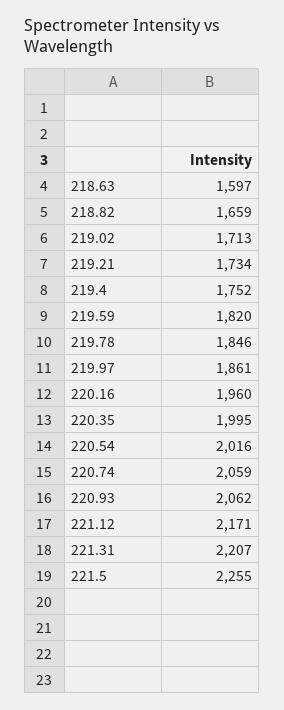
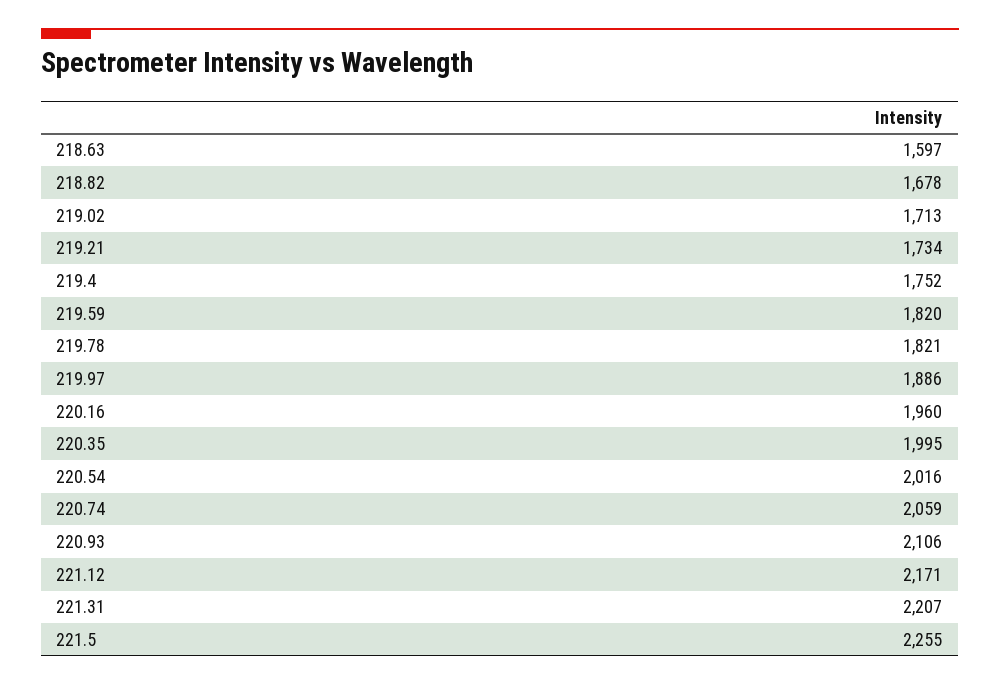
218.82: 1659 -> 1678
219.78: 1846 -> 1821
219.97: 1861 -> 1886
220.93: 2062 -> 2106

